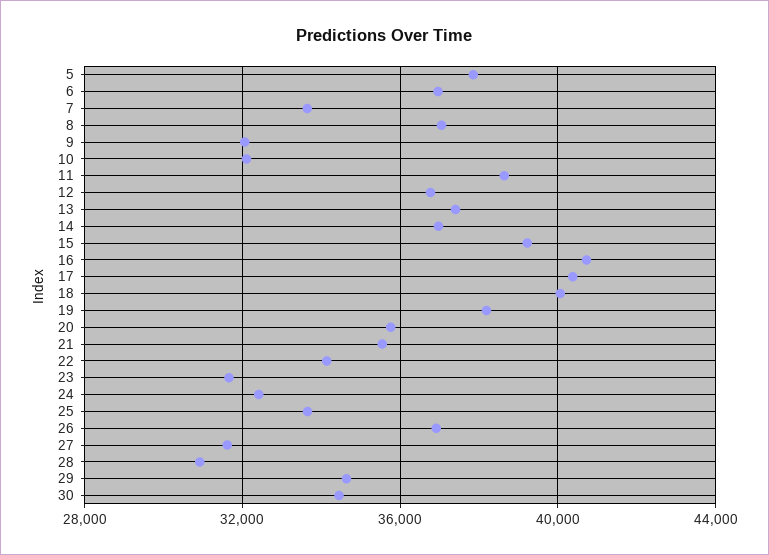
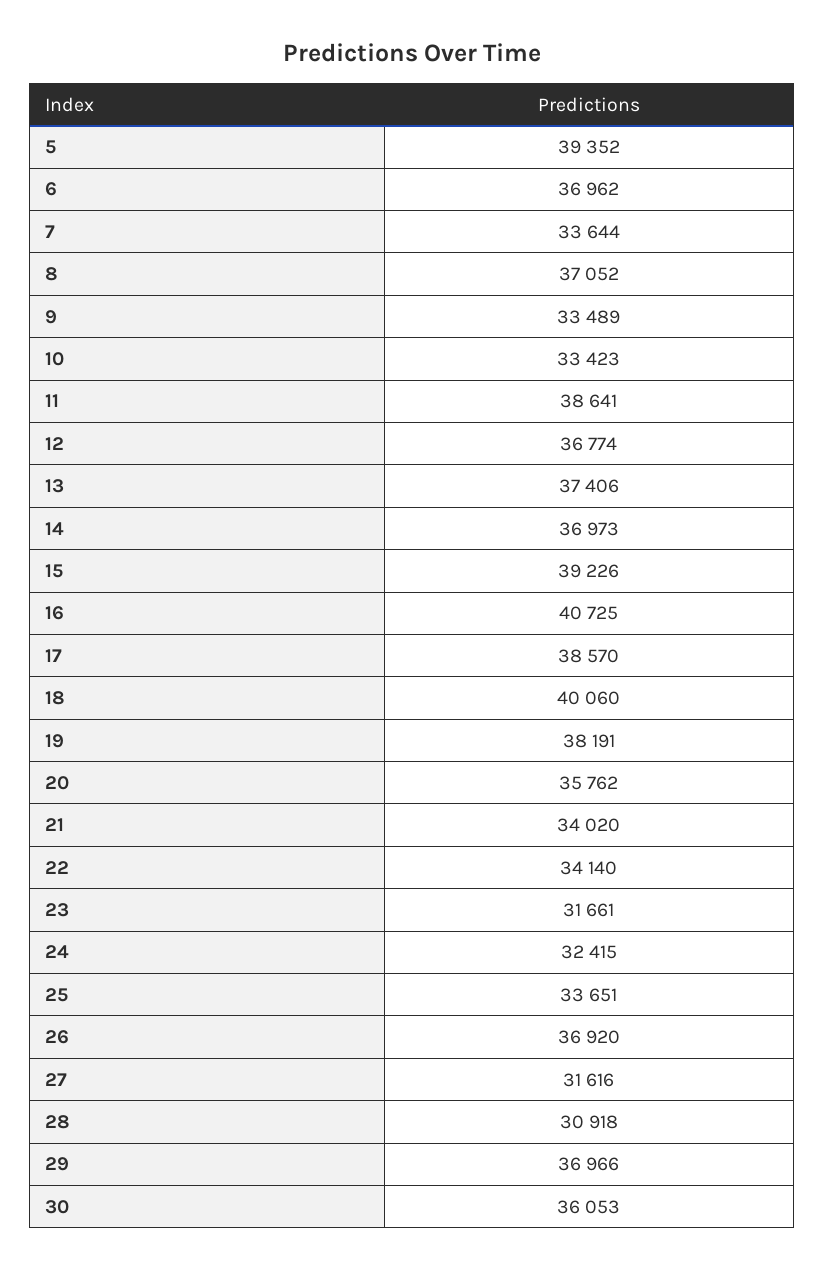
5: 38000 -> 39352
9: 32000 -> 33489
10: 32000 -> 33423
17: 40500 -> 38570
21: 35500 -> 34020
29: 34500 -> 36966
30: 34500 -> 36053

